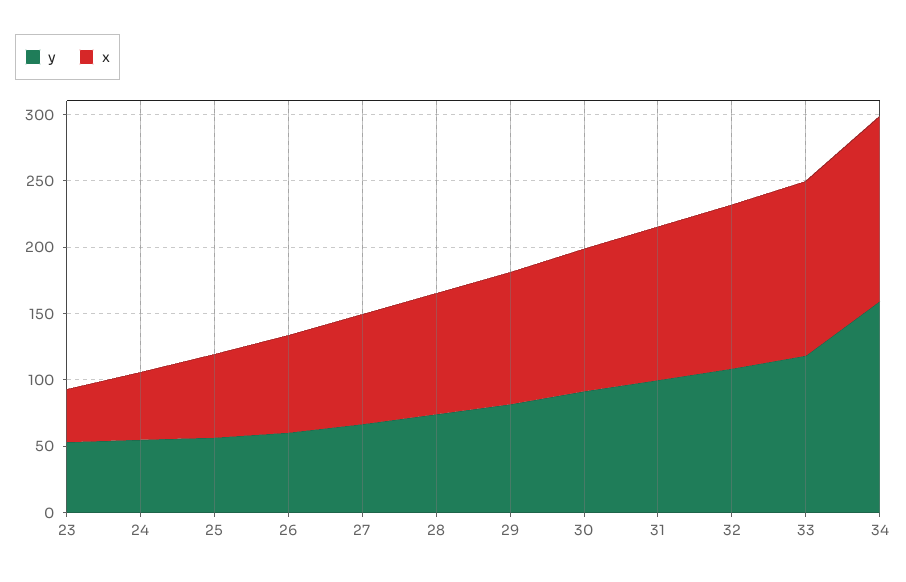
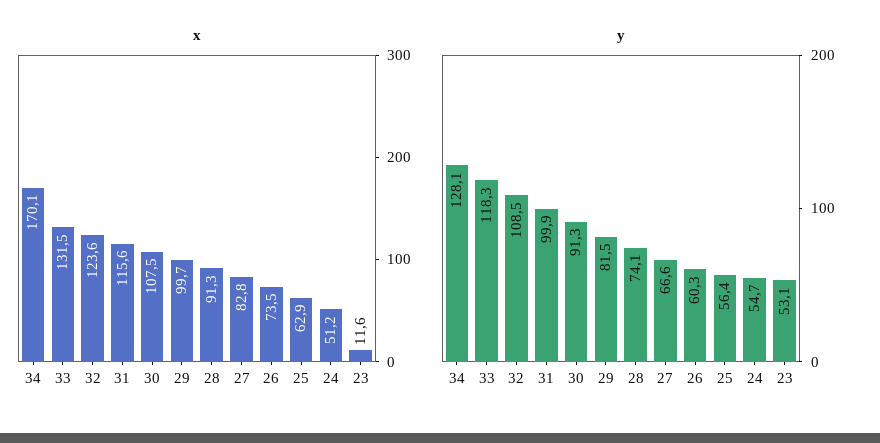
x, 23: 40 -> 11.6
y, 34: 160 -> 128.1
x, 34: 140 -> 170.1

